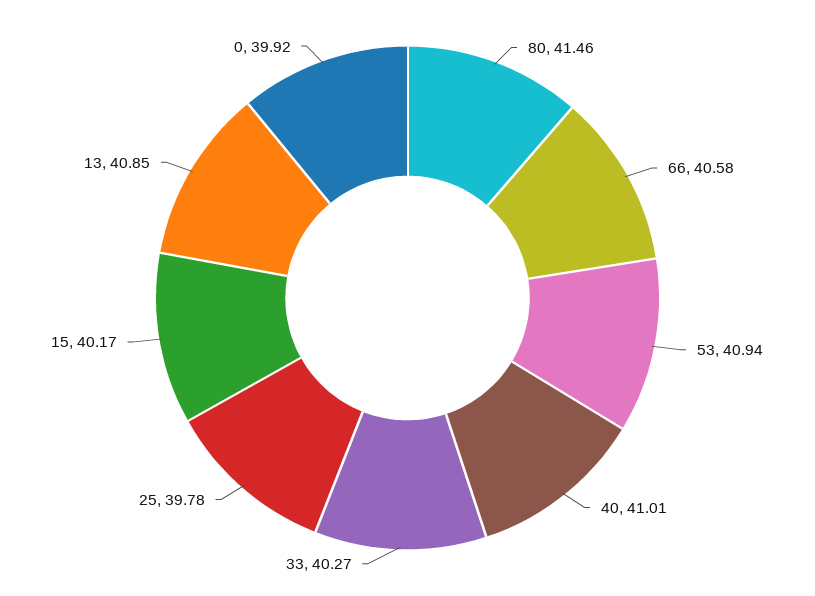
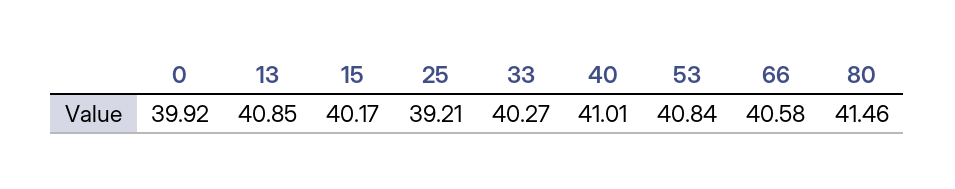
53: 40.94 -> 40.84
25: 39.78 -> 39.21

